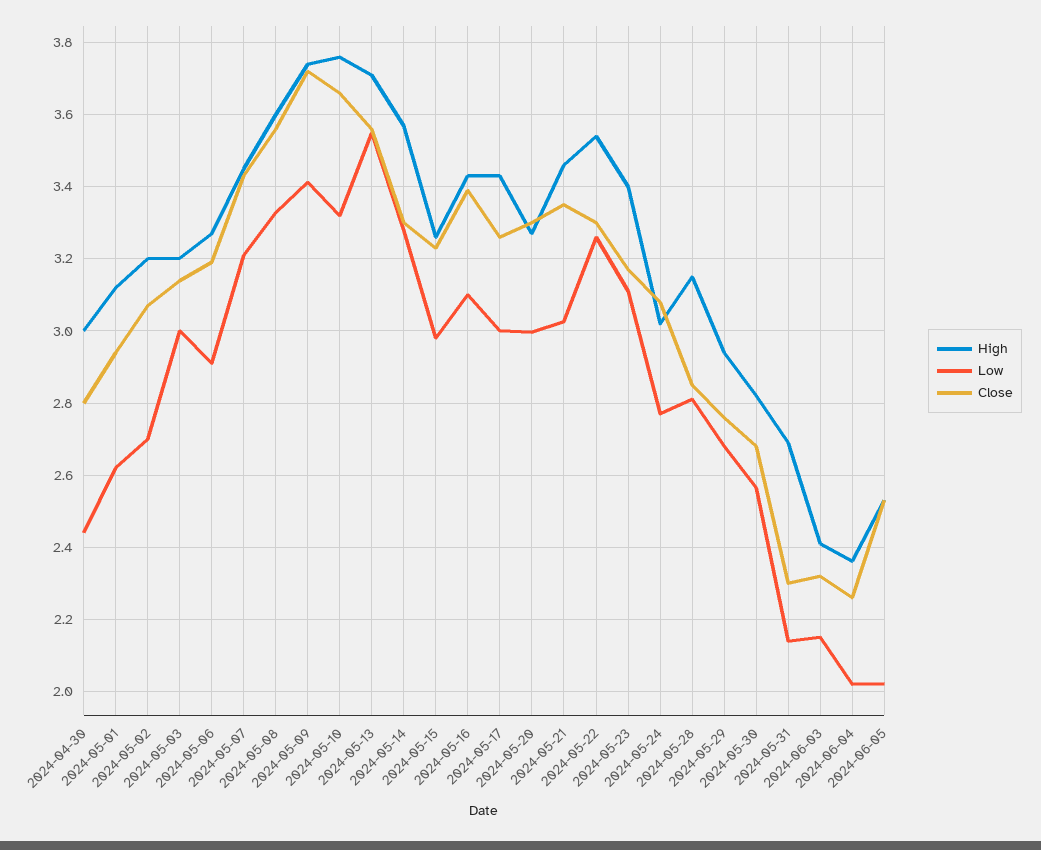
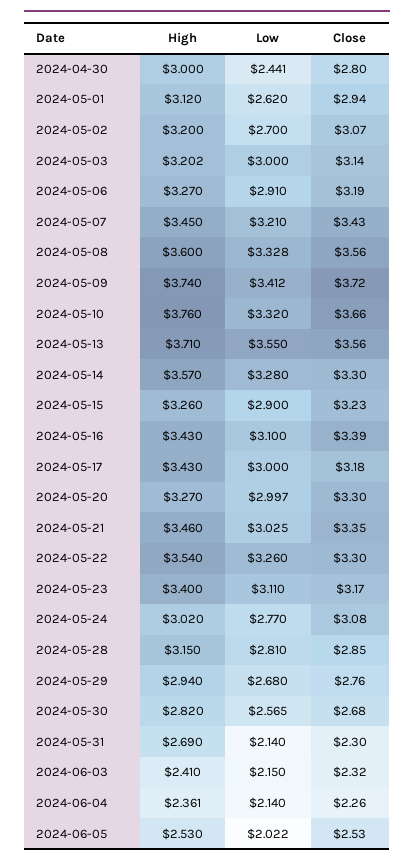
Low, 2024-05-15: 2.98 -> 2.9
Close, 2024-05-17: 3.26 -> 3.18
Low, 2024-06-04: 2.02 -> 2.14

